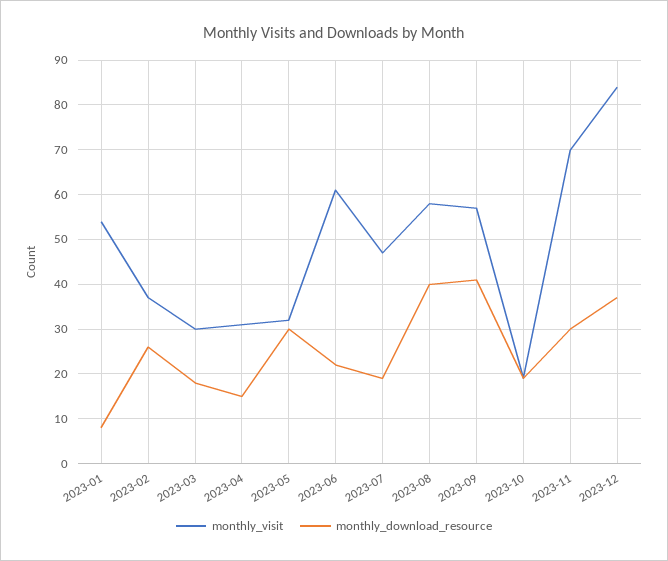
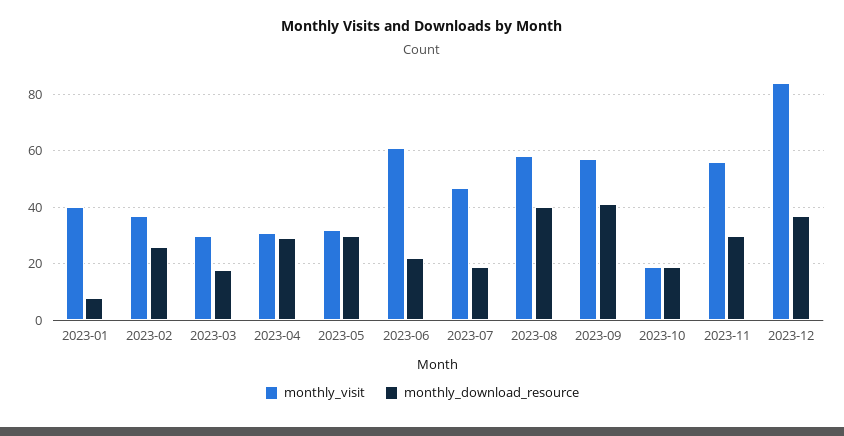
monthly_visit, 2023-01: 55 -> 40
monthly_download_resource, 2023-04: 15 -> 30
monthly_visit, 2023-11: 70 -> 55

